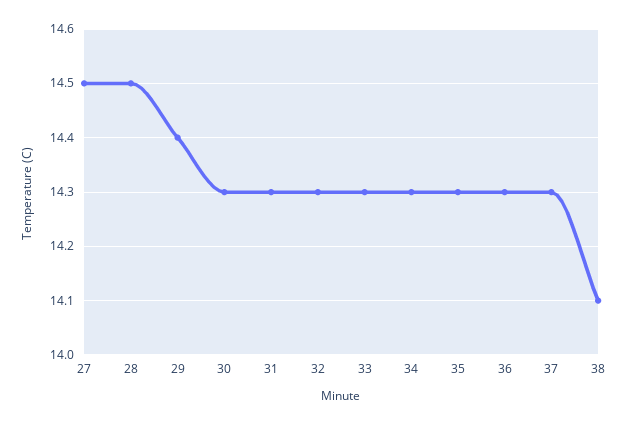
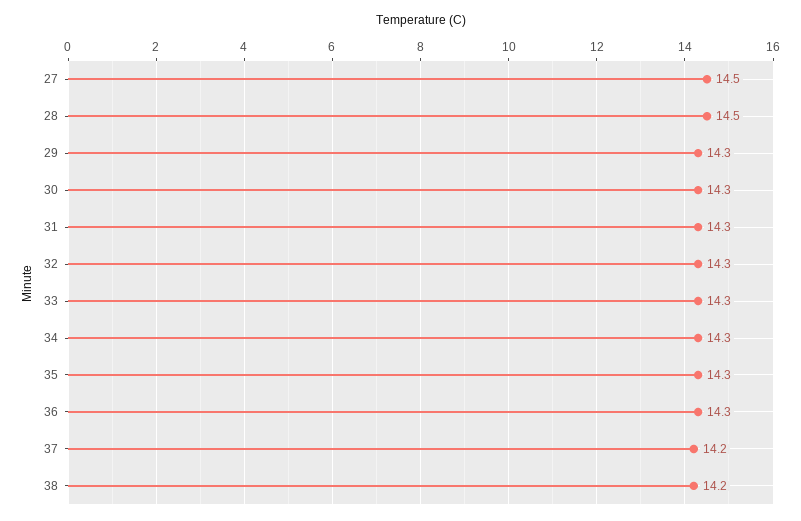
29: 14.4 -> 14.3
37: 14.3 -> 14.2
38: 14.1 -> 14.2

